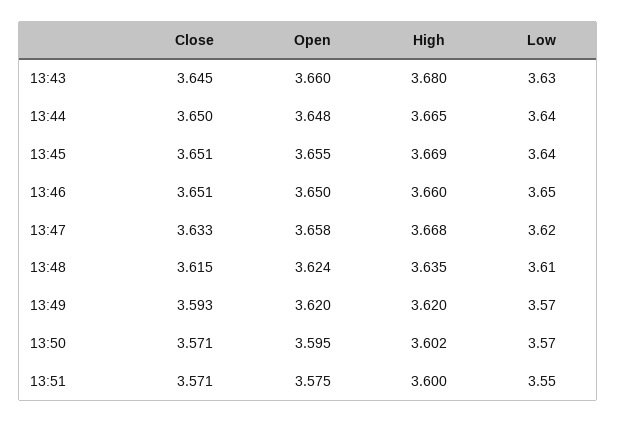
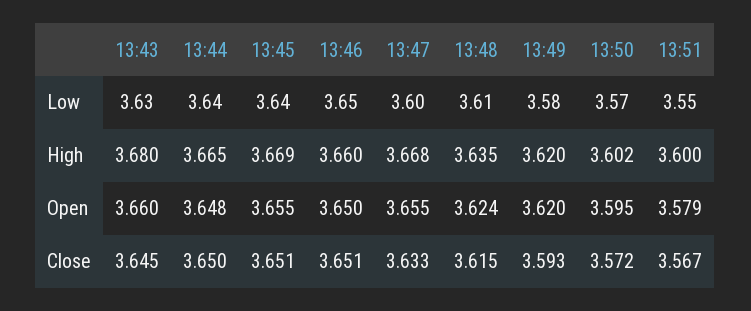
Open, 13:47: 3.658 -> 3.655
Low, 13:47: 3.62 -> 3.6
Low, 13:49: 3.57 -> 3.58
Close, 13:50: 3.571 -> 3.572
Close, 13:51: 3.571 -> 3.567
Open, 13:51: 3.575 -> 3.579

